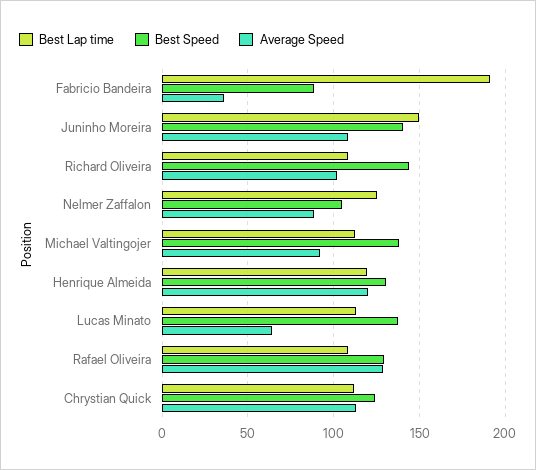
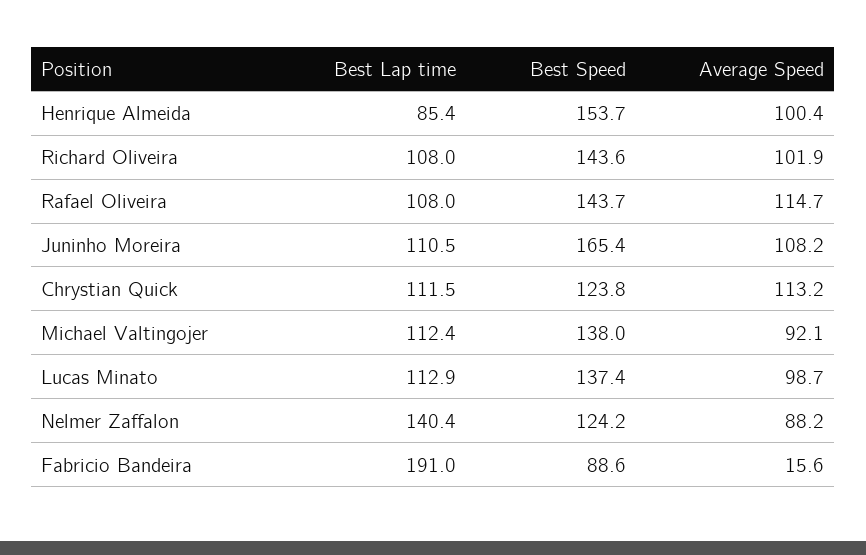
Average Speed, Fabricio Bandeira: 35 -> 15.6
Best Lap time, Juninho Moreira: 150 -> 110.5
Best Speed, Juninho Moreira: 140 -> 165.4
Best Lap time, Nelmer Zaffalon: 125 -> 140.4
Best Speed, Nelmer Zaffalon: 105 -> 124.2
Best Lap time, Henrique Almeida: 120 -> 85.4
Best Speed, Henrique Almeida: 130 -> 153.7
Average Speed, Henrique Almeida: 120 -> 100.4
Average Speed, Lucas Minato: 65 -> 98.7
Best Speed, Rafael Oliveira: 130 -> 143.7
Average Speed, Rafael Oliveira: 130 -> 114.7

